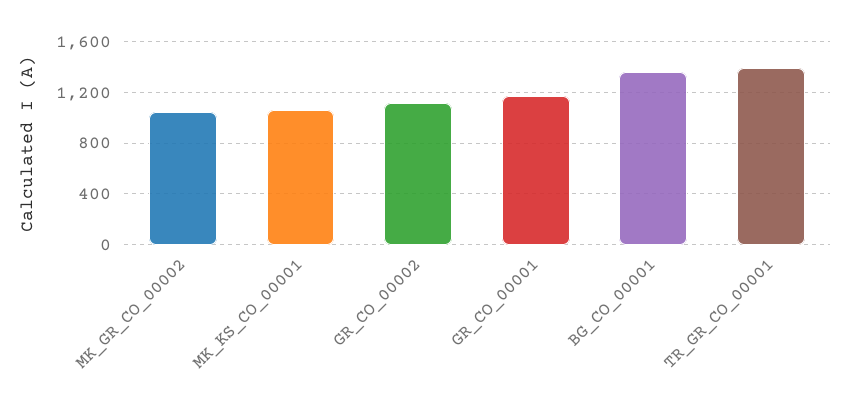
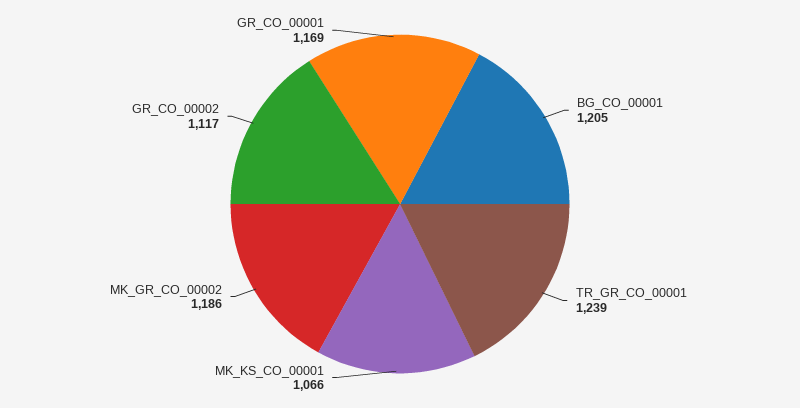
MK_GR_CO_00002: 1050 -> 1186
BG_CO_00001: 1350 -> 1205
TR_GR_CO_00001: 1400 -> 1239

